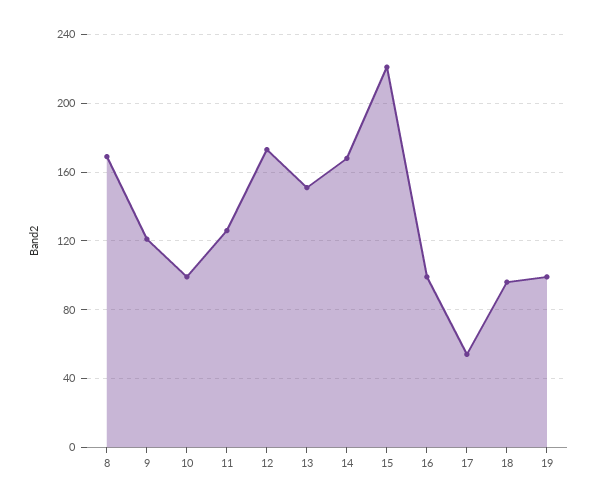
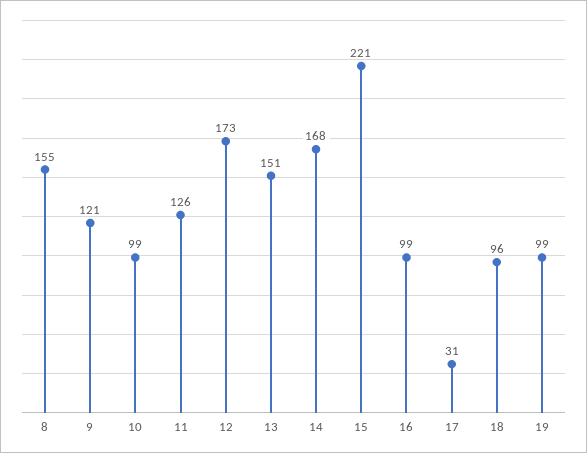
8: 170 -> 155
17: 55 -> 31

